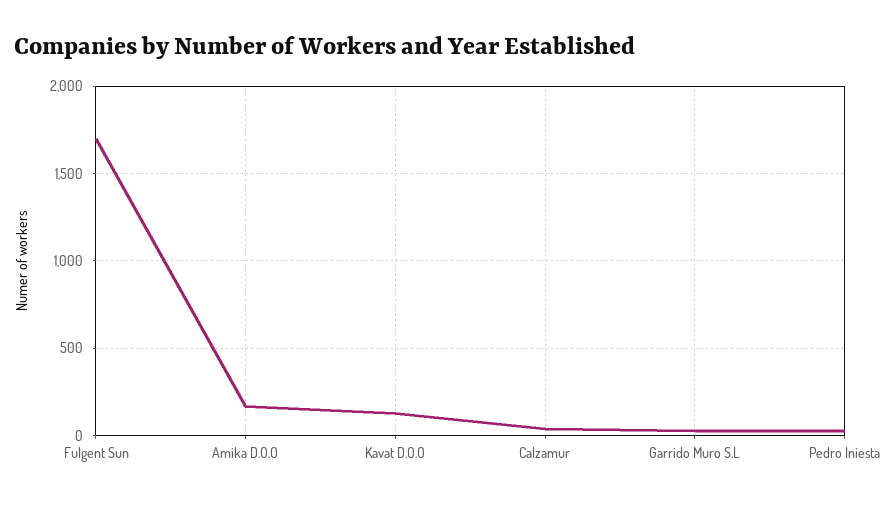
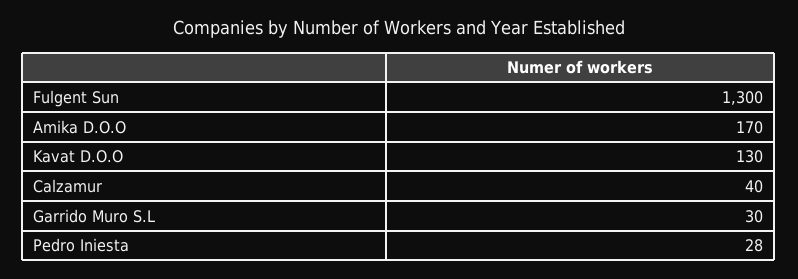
Fulgent Sun: 1700 -> 1300

